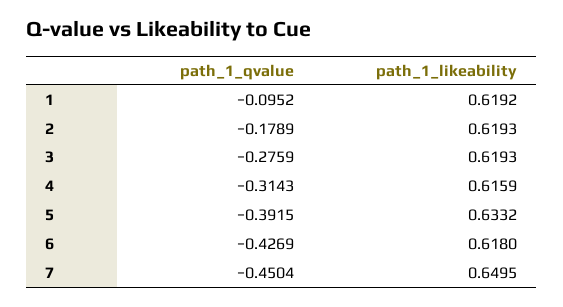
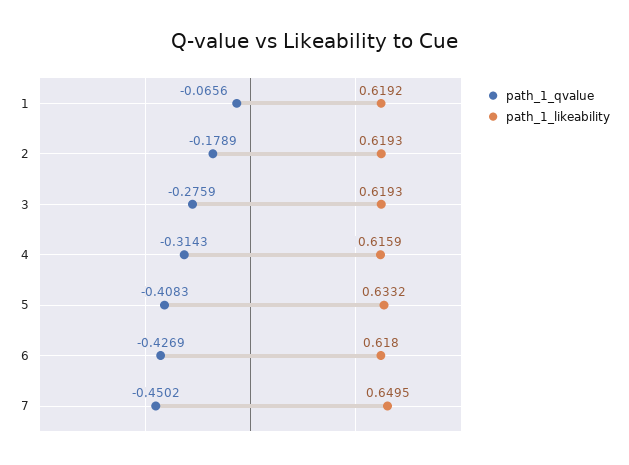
path_1_qvalue, 1: -0.0952 -> -0.0656
path_1_qvalue, 5: -0.3915 -> -0.4083
path_1_qvalue, 7: -0.4504 -> -0.4502

